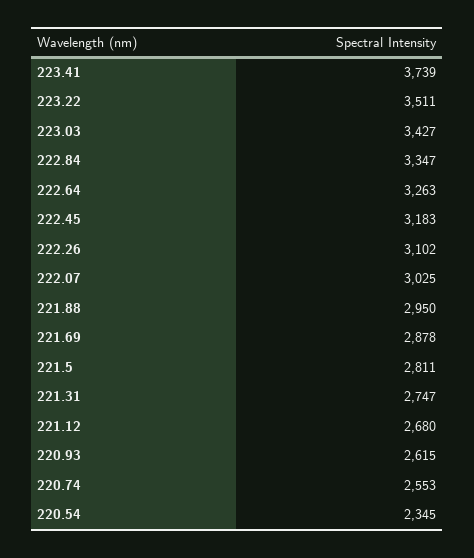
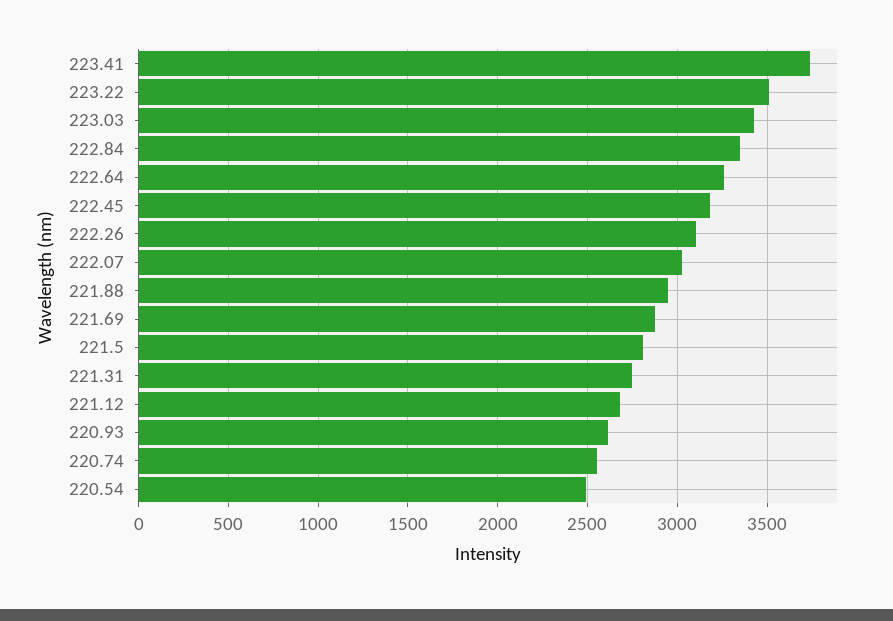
220.54: 2345 -> 2500

